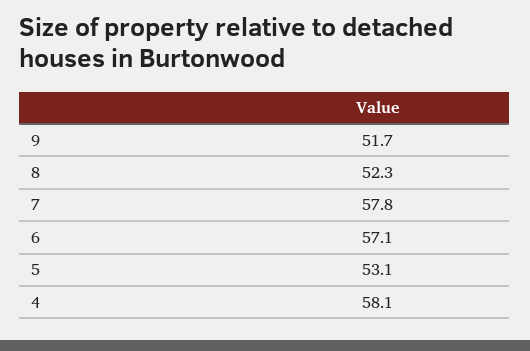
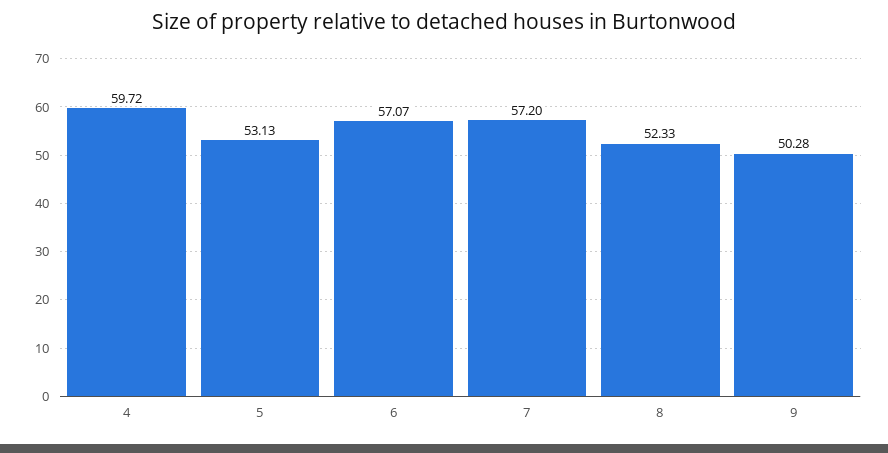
9: 51.7 -> 50.28
7: 57.8 -> 57.2
4: 58.1 -> 59.72

